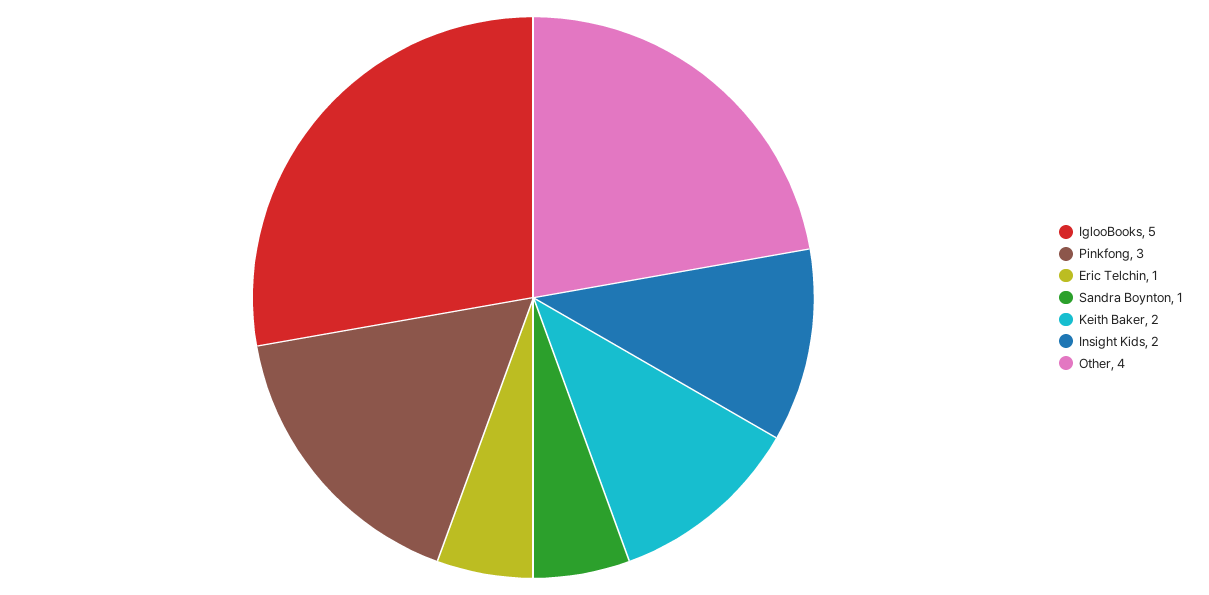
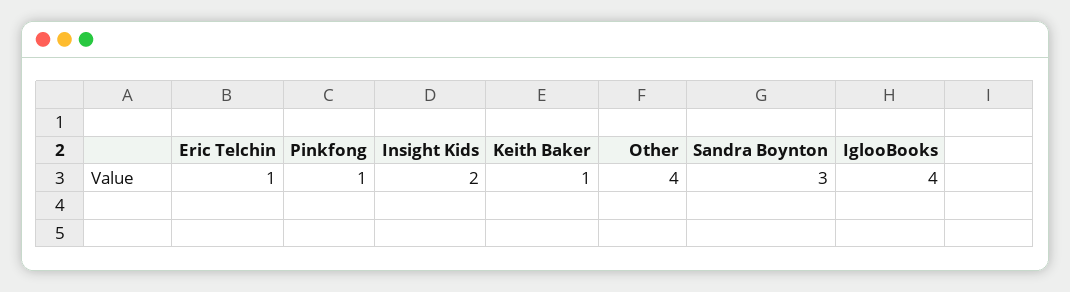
IglooBooks: 5 -> 4
Pinkfong: 3 -> 1
Sandra Boynton: 1 -> 3
Keith Baker: 2 -> 1

